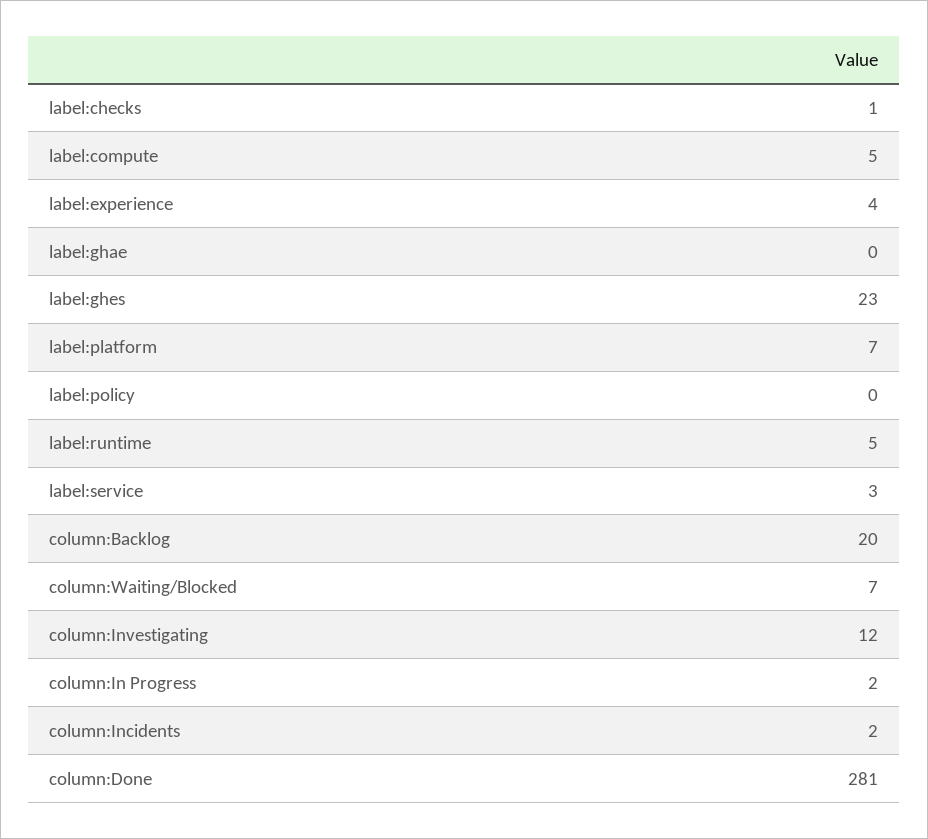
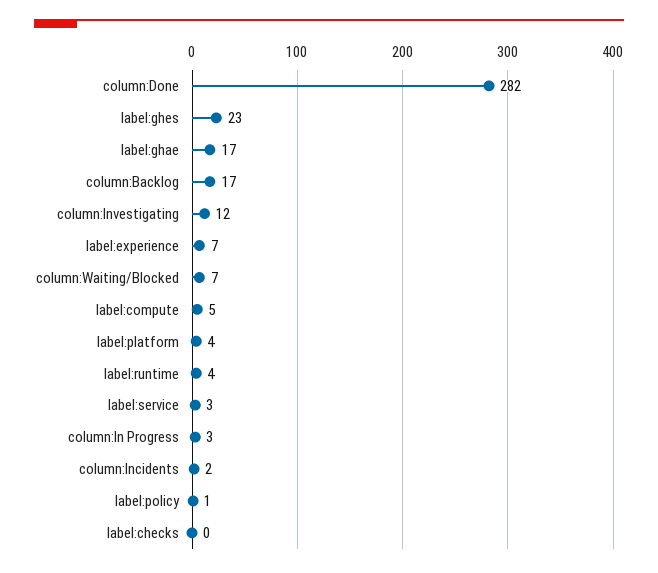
label:checks: 1 -> 0
label:experience: 4 -> 7
label:ghae: 0 -> 17
label:platform: 7 -> 4
label:policy: 0 -> 1
label:runtime: 5 -> 4
column:Backlog: 20 -> 17
column:In Progress: 2 -> 3
column:Done: 281 -> 282

